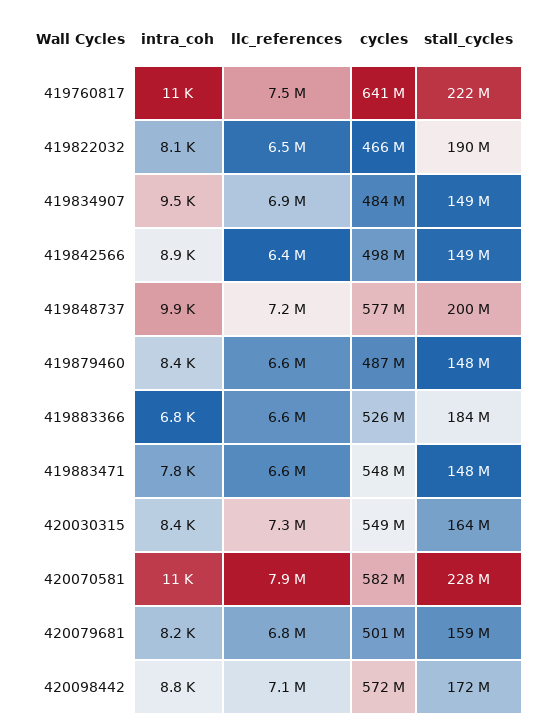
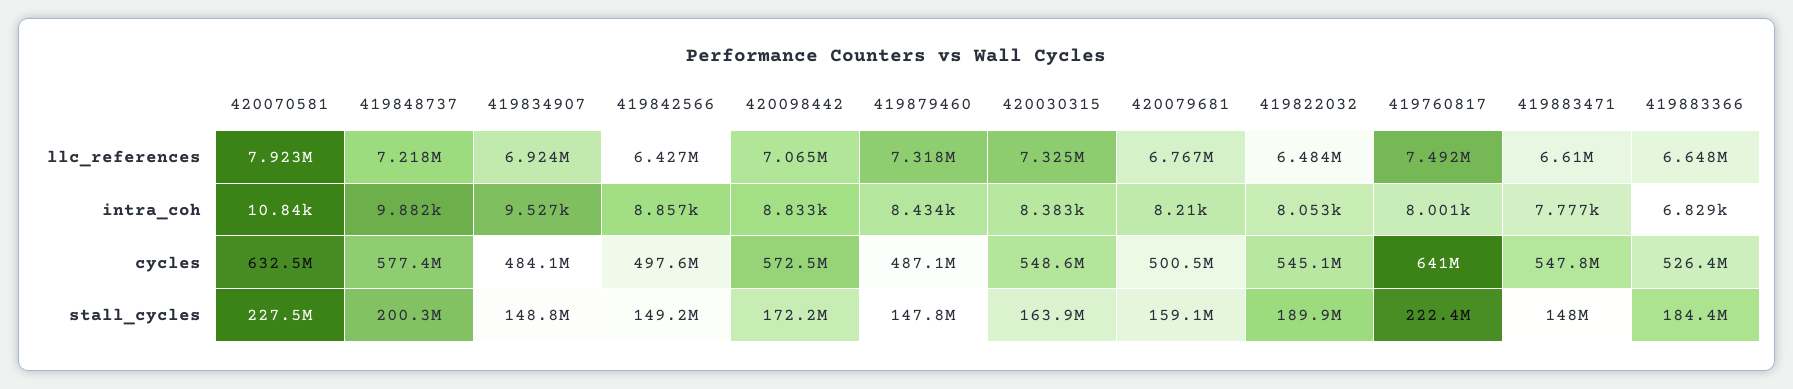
intra_coh, 419760817: 11000 -> 8001
cycles, 419822032: 466000000 -> 545100000
llc_references, 419879460: 6600000 -> 7318000
cycles, 420070581: 582000000 -> 632500000

